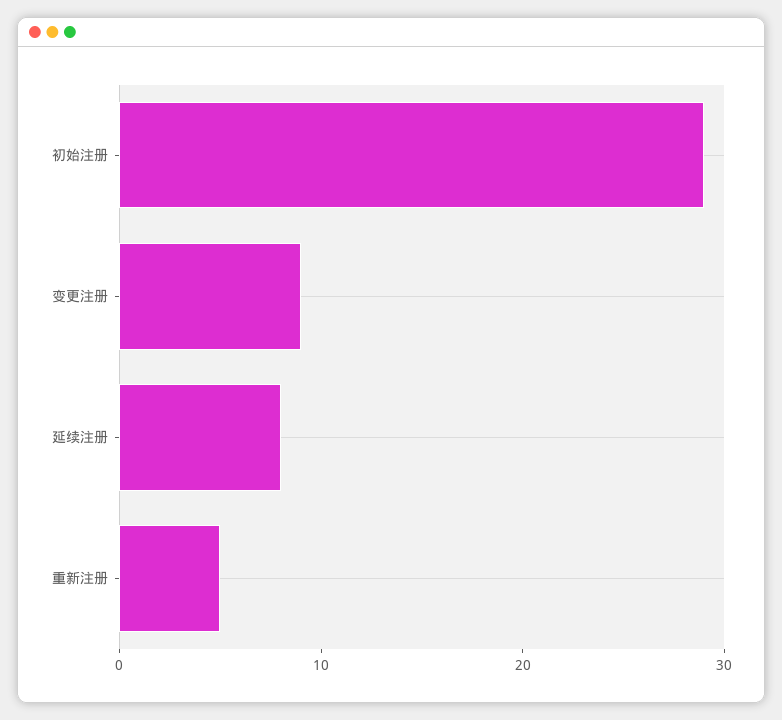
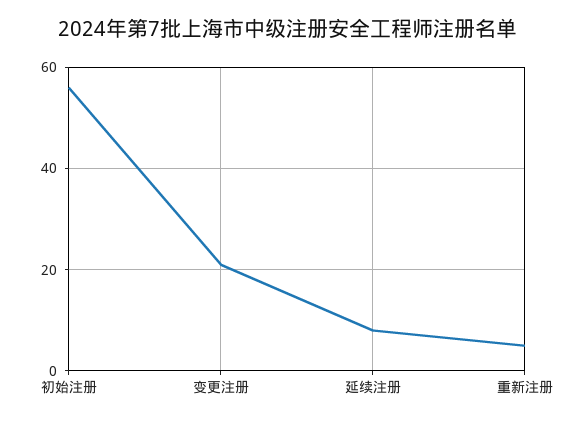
初始注册: 29 -> 55
变更注册: 9 -> 20

